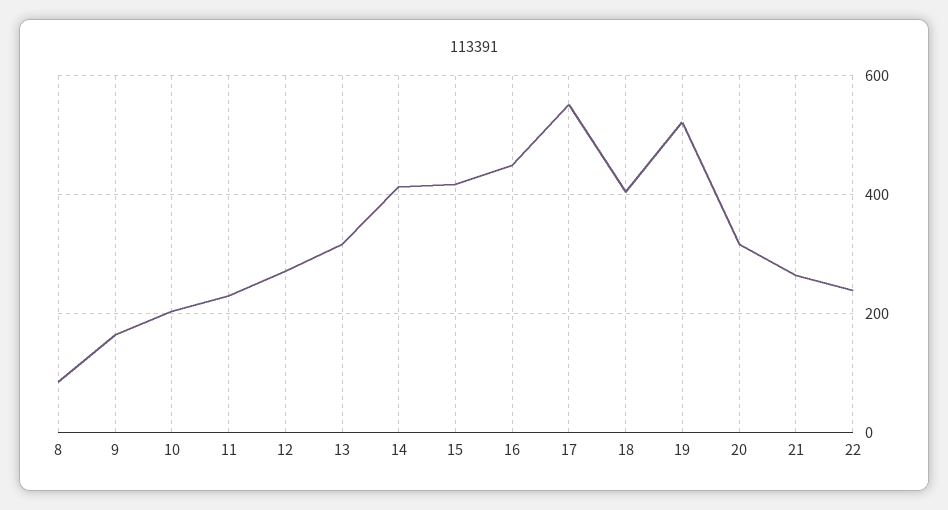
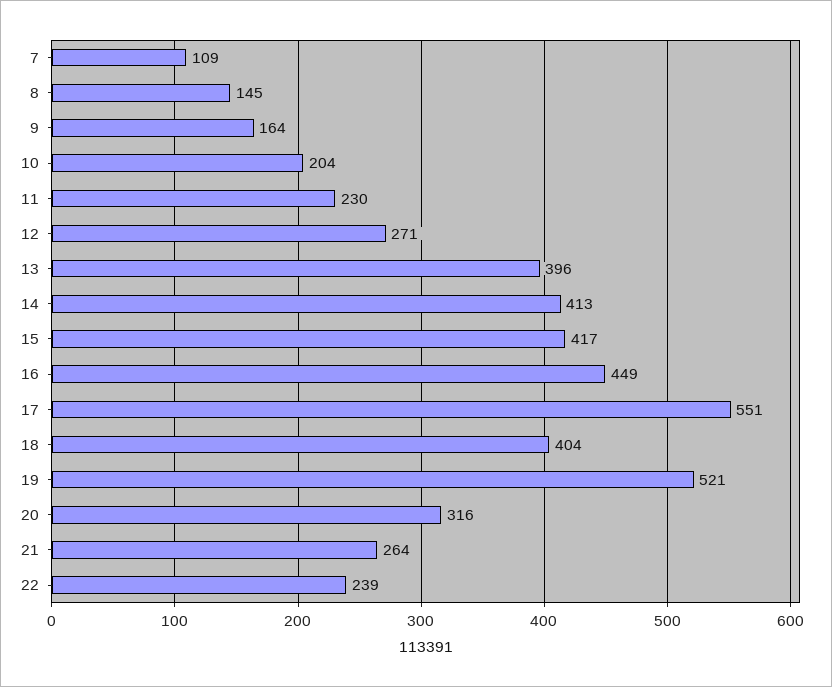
8: 80 -> 145
13: 320 -> 396
7: none -> 109

